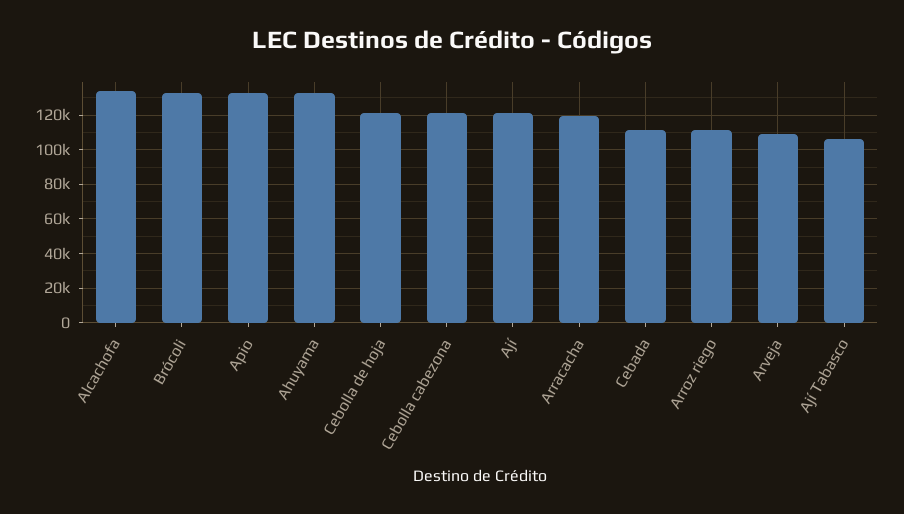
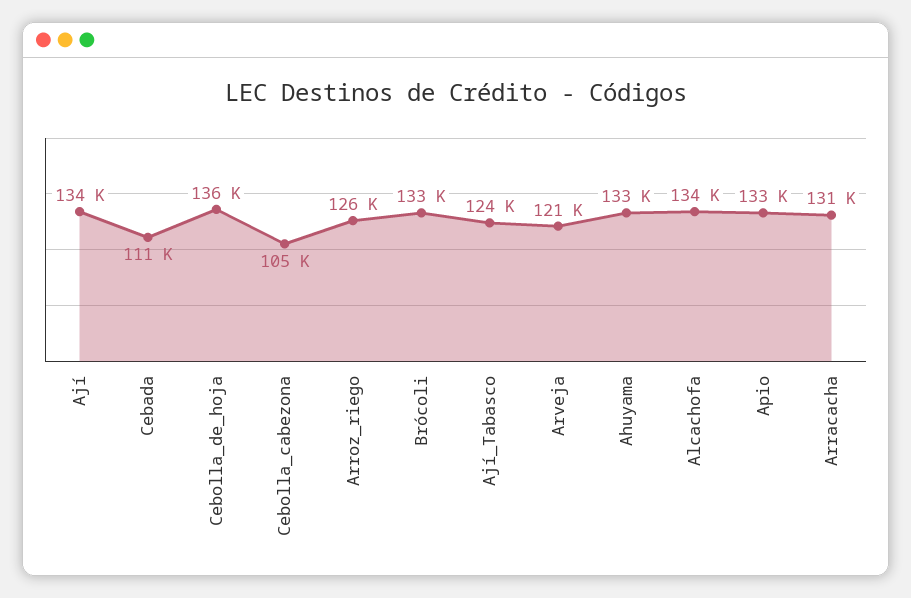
Cebolla de hoja: 120000 -> 136000
Cebolla cabezona: 120000 -> 105000
Ají: 120000 -> 134000
Arracacha: 120000 -> 131000
Arroz riego: 110000 -> 126000
Arveja: 110000 -> 121000
Ají Tabasco: 105000 -> 124000

